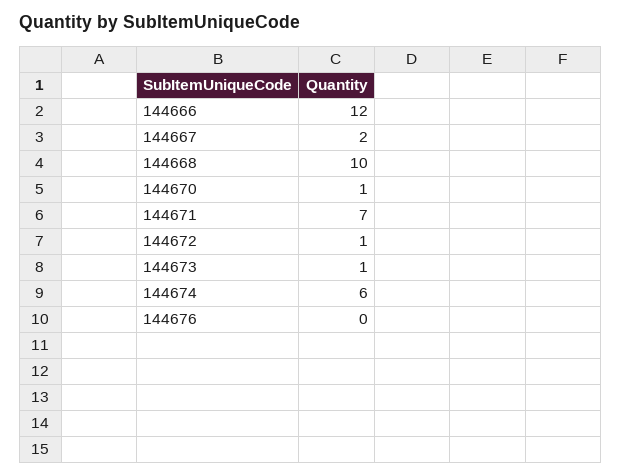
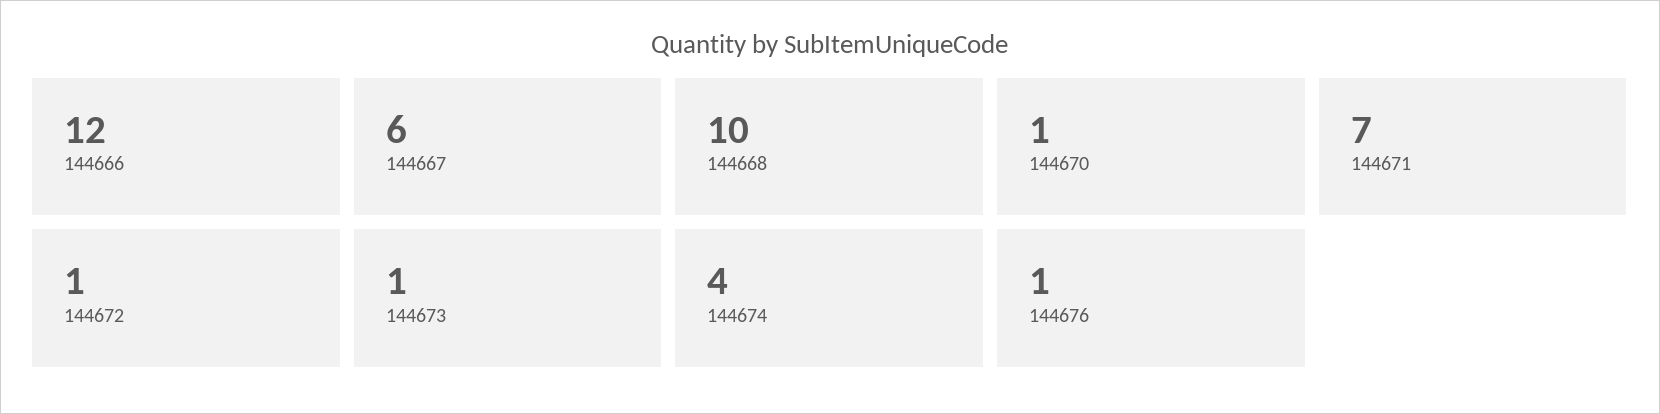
144667: 2 -> 6
144674: 6 -> 4
144676: 0 -> 1

